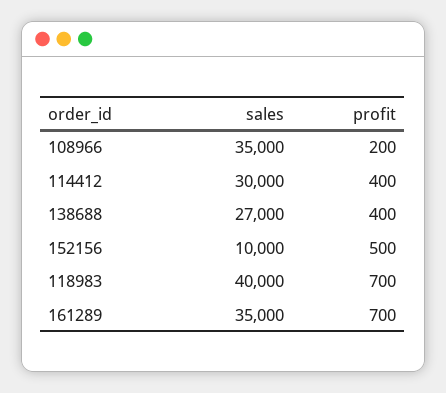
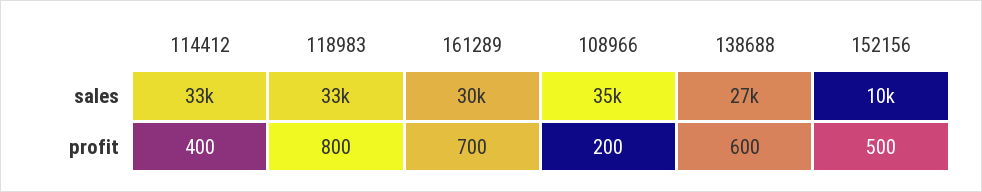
sales, 114412: 30000 -> 33000
profit, 138688: 400 -> 600
sales, 118983: 40000 -> 33000
profit, 118983: 700 -> 800
sales, 161289: 35000 -> 30000

